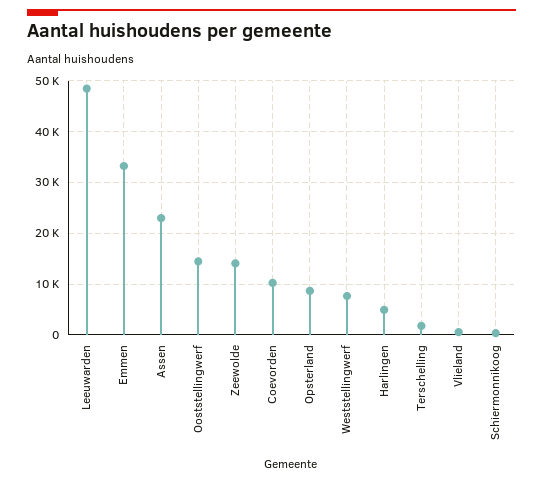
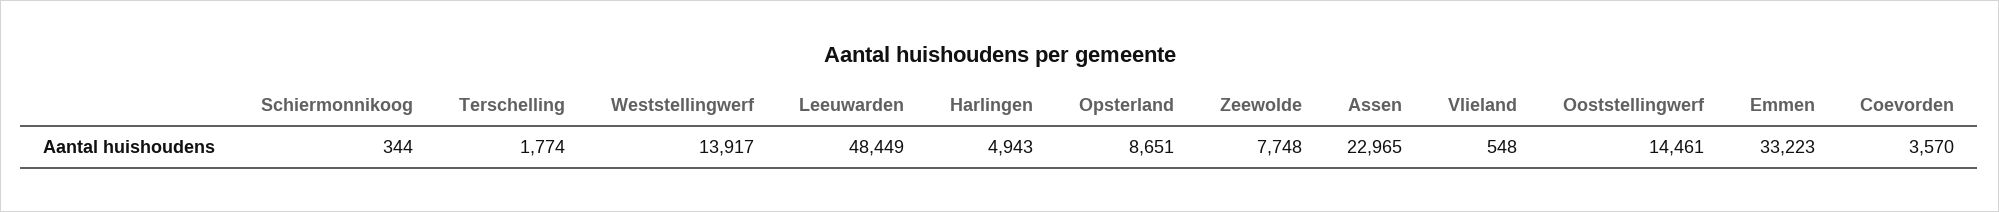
Zeewolde: 14000 -> 7748
Coevorden: 10000 -> 3570
Weststellingwerf: 8000 -> 13917

